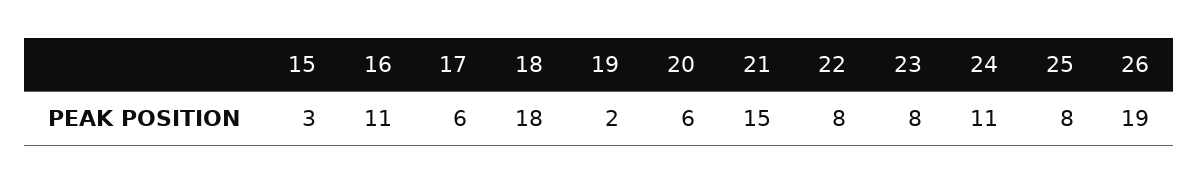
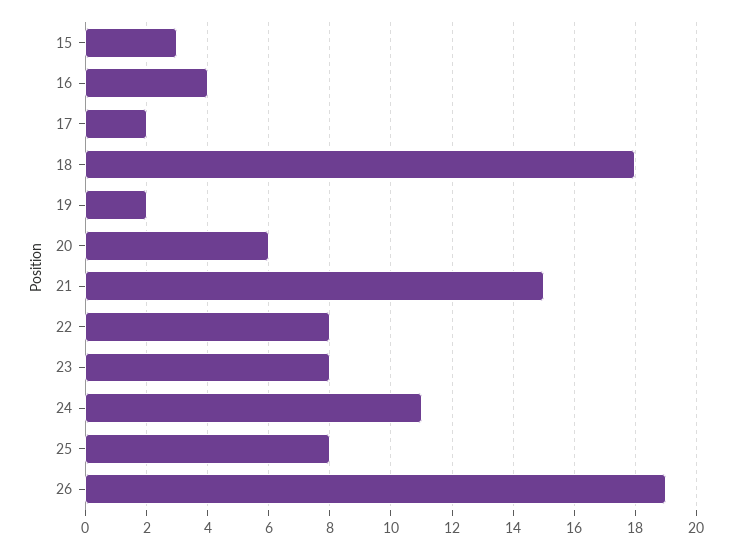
16: 11 -> 4
17: 6 -> 2

